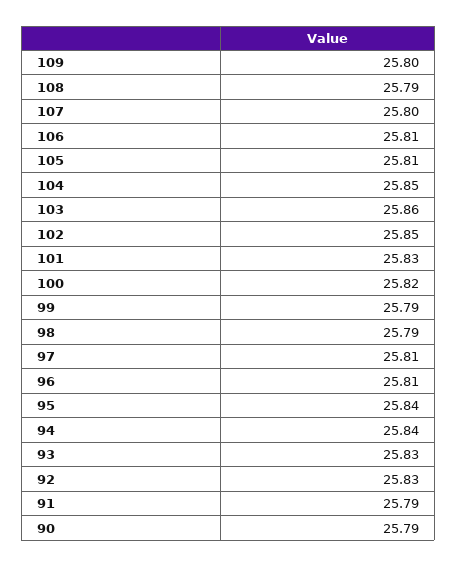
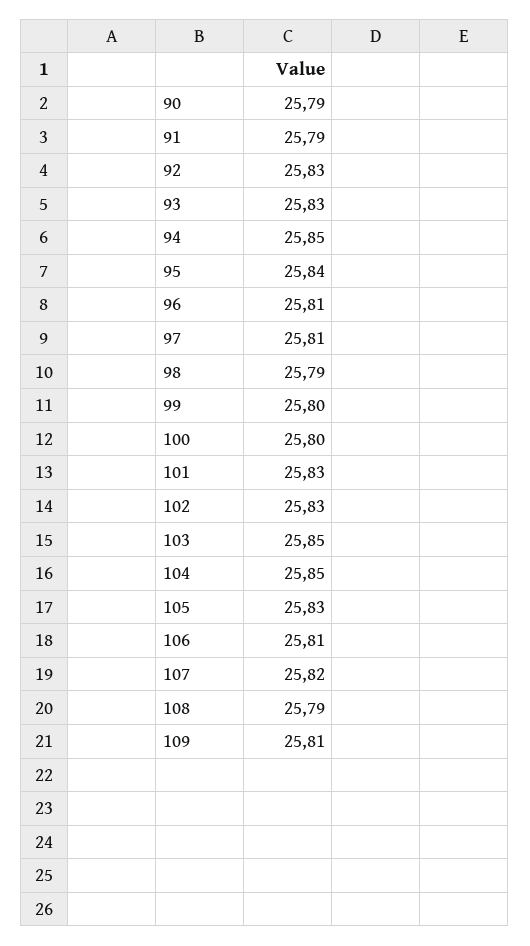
109: 25.8 -> 25.81
107: 25.8 -> 25.82
105: 25.81 -> 25.83
103: 25.86 -> 25.85
102: 25.85 -> 25.83
100: 25.82 -> 25.8
99: 25.79 -> 25.8
94: 25.84 -> 25.85

